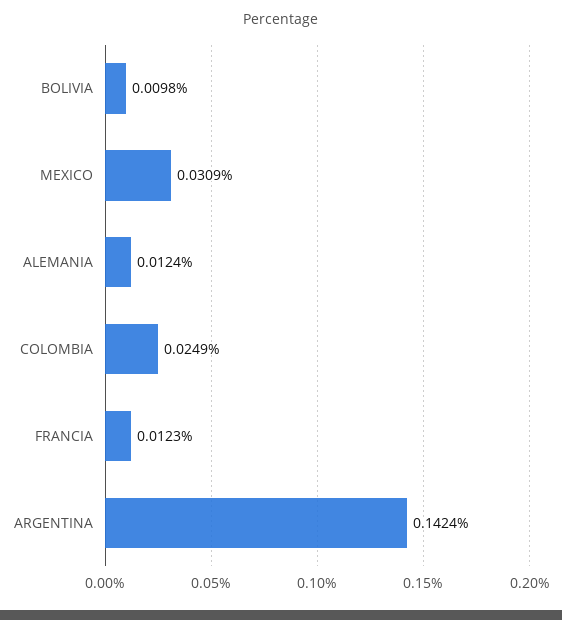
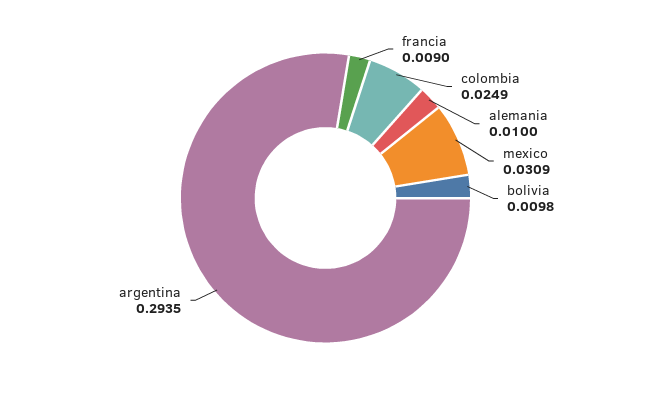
ALEMANIA: 0.0124 -> 0.01
FRANCIA: 0.0123 -> 0.009
ARGENTINA: 0.1424 -> 0.2935

